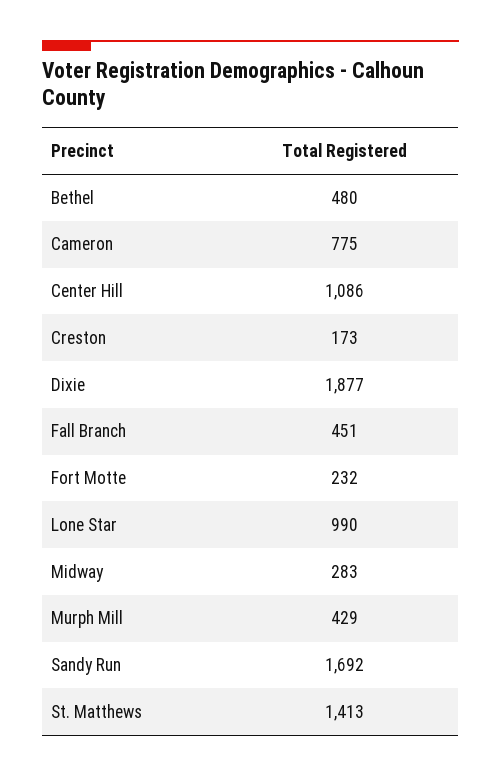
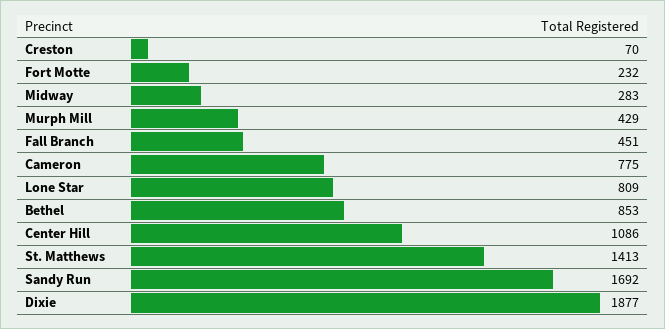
Bethel: 480 -> 853
Creston: 173 -> 70
Lone Star: 990 -> 809

